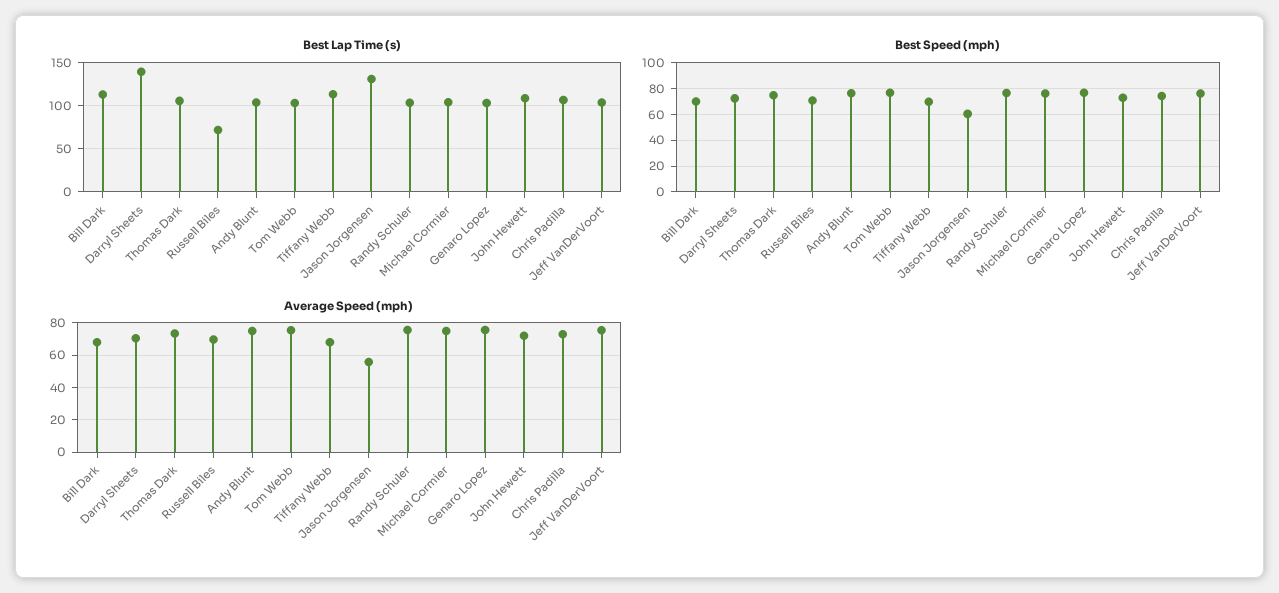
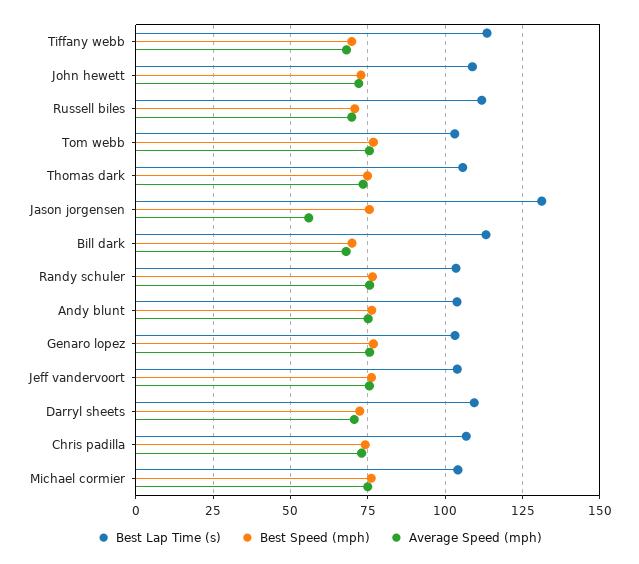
Best Lap Time (s), Darryl Sheets: 140 -> 110
Best Lap Time (s), Russell Biles: 70 -> 112.5
Best Speed (mph), Jason Jorgensen: 60 -> 75

